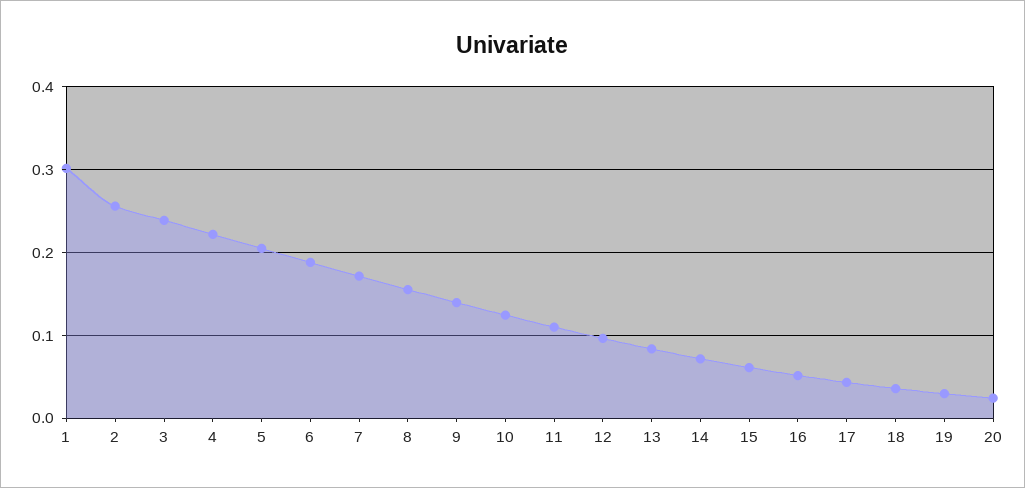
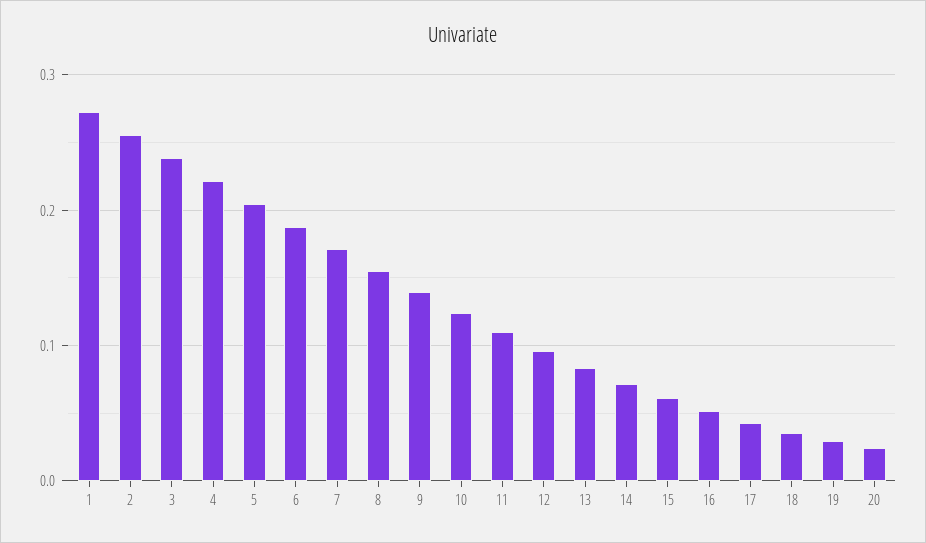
1: 0.3 -> 0.27

